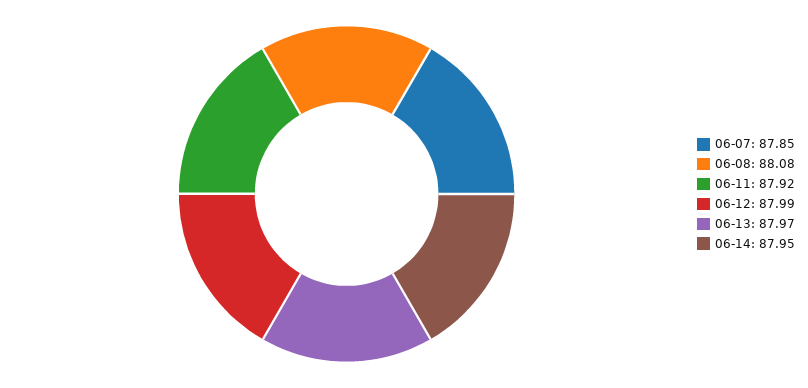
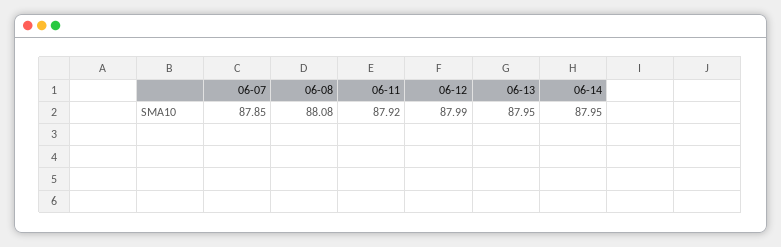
06-13: 87.97 -> 87.95

